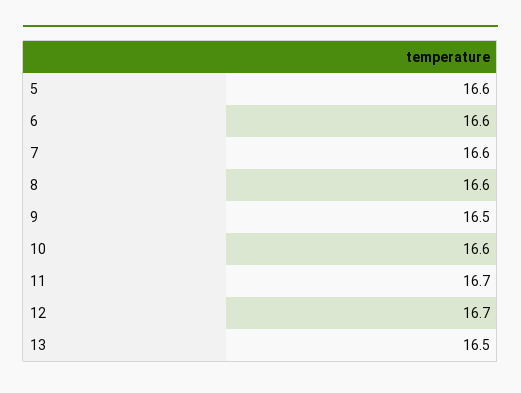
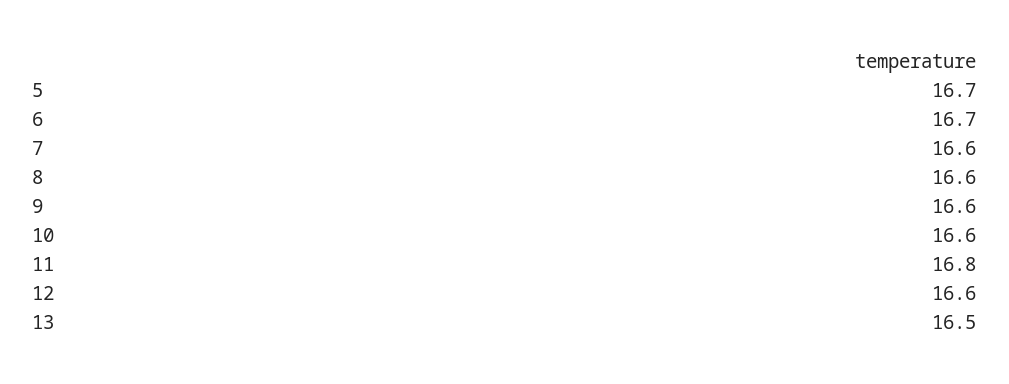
5: 16.6 -> 16.7
6: 16.6 -> 16.7
9: 16.5 -> 16.6
11: 16.7 -> 16.8
12: 16.7 -> 16.6

